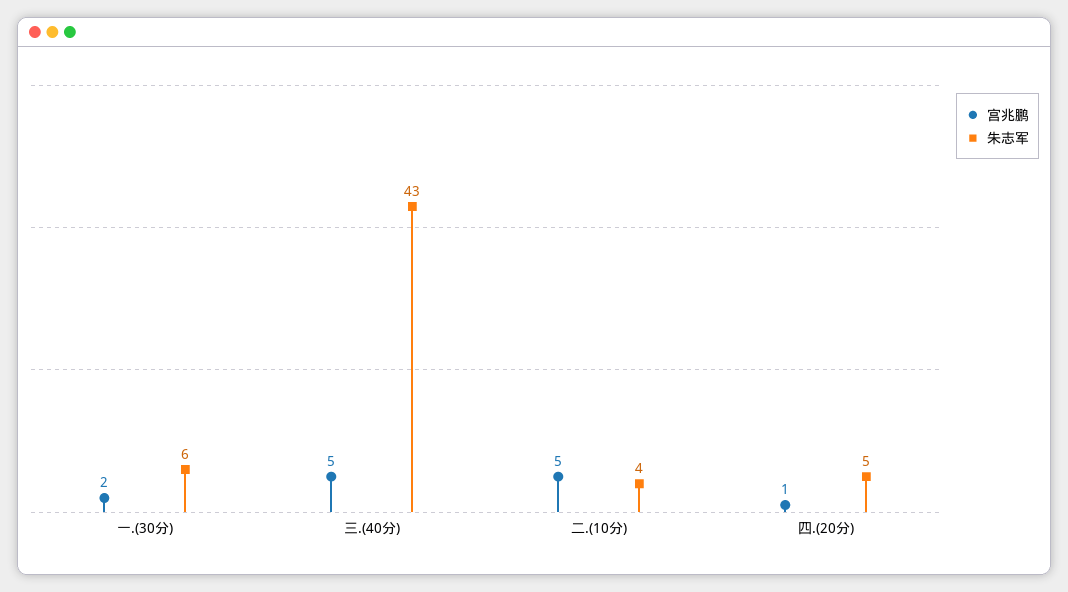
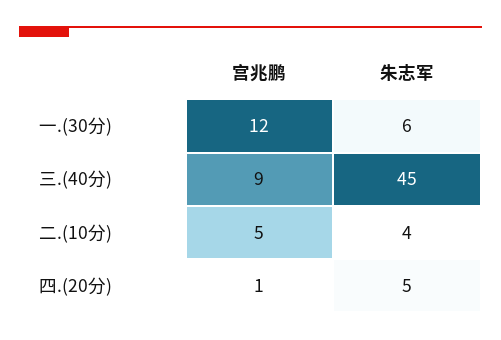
宫兆鹏, 一.(30分): 2 -> 12
宫兆鹏, 三.(40分): 5 -> 9
朱志军, 三.(40分): 43 -> 45

